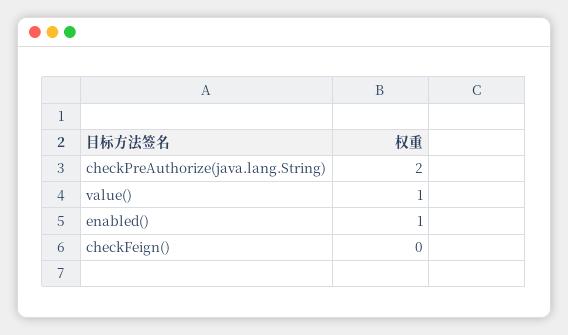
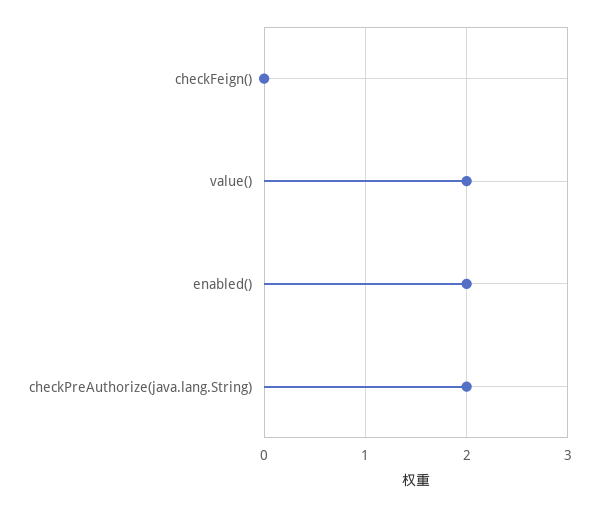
value(): 1 -> 2
enabled(): 1 -> 2

